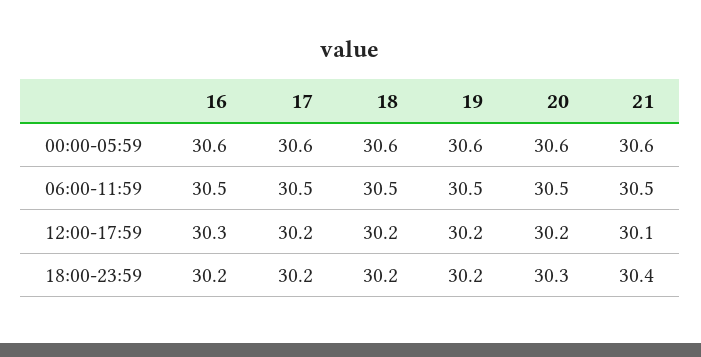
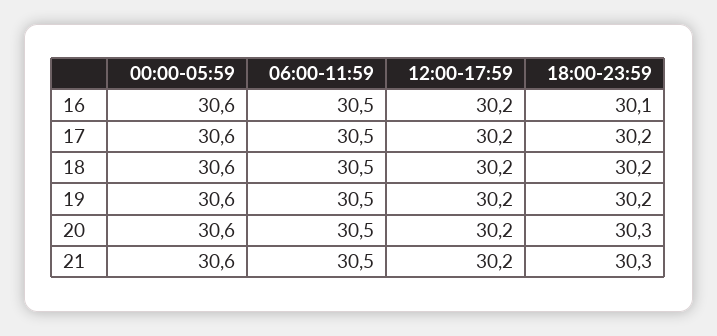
16, 12:00-17:59: 30.3 -> 30.2
21, 12:00-17:59: 30.1 -> 30.2
16, 18:00-23:59: 30.2 -> 30.1
21, 18:00-23:59: 30.4 -> 30.3

